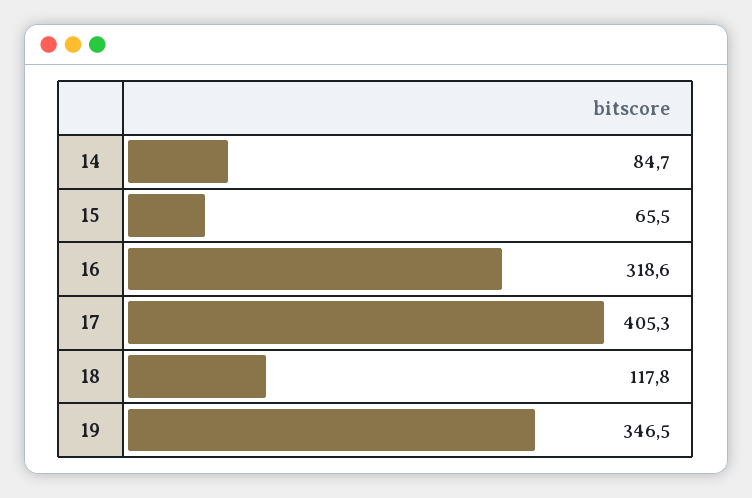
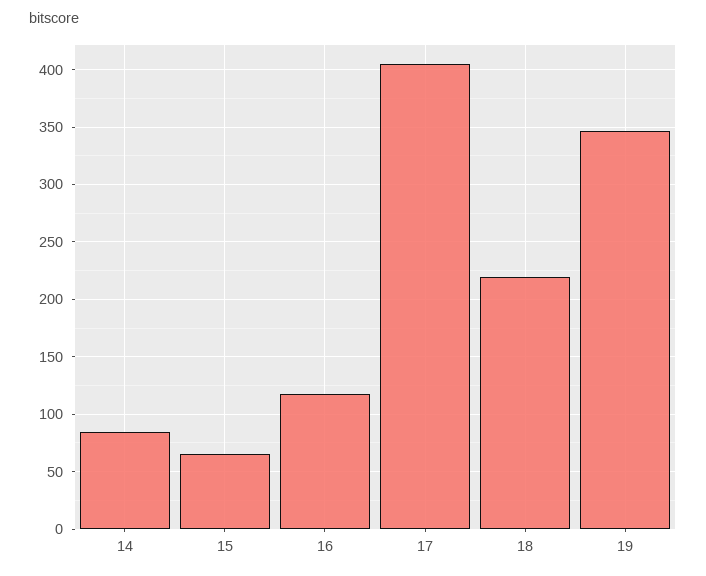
16: 318.6 -> 120
18: 117.8 -> 220

